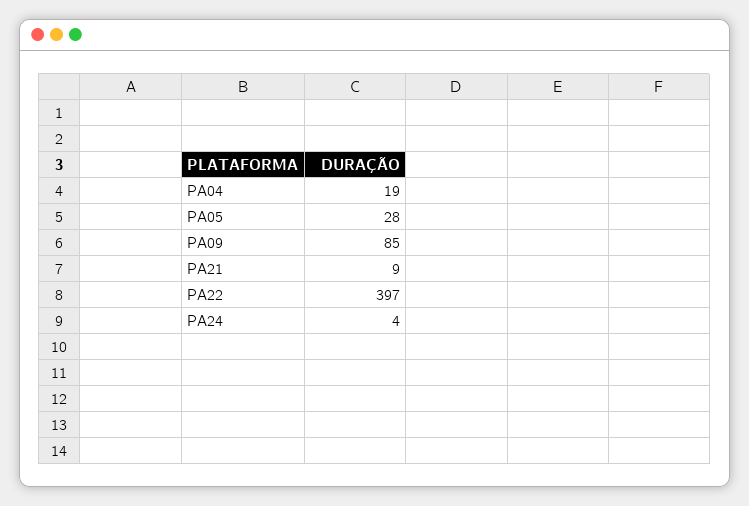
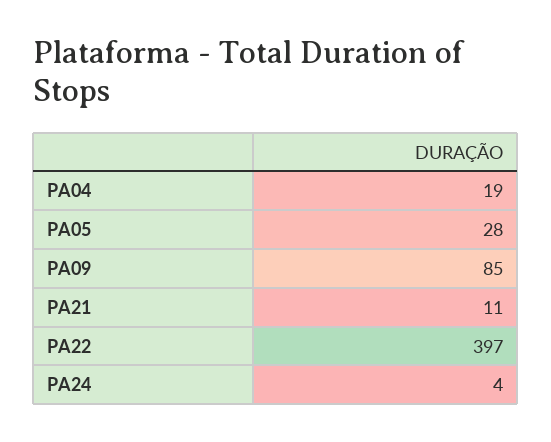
PA21: 9 -> 11

